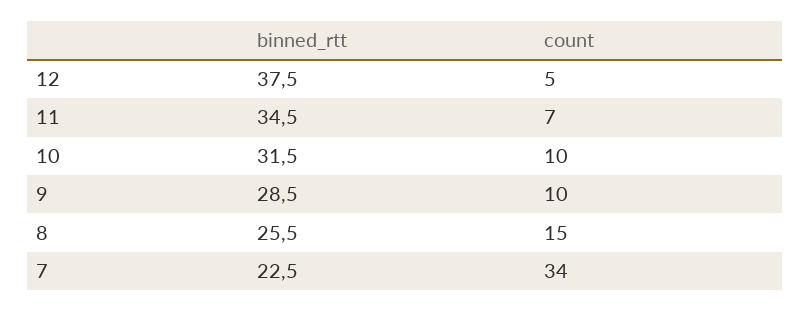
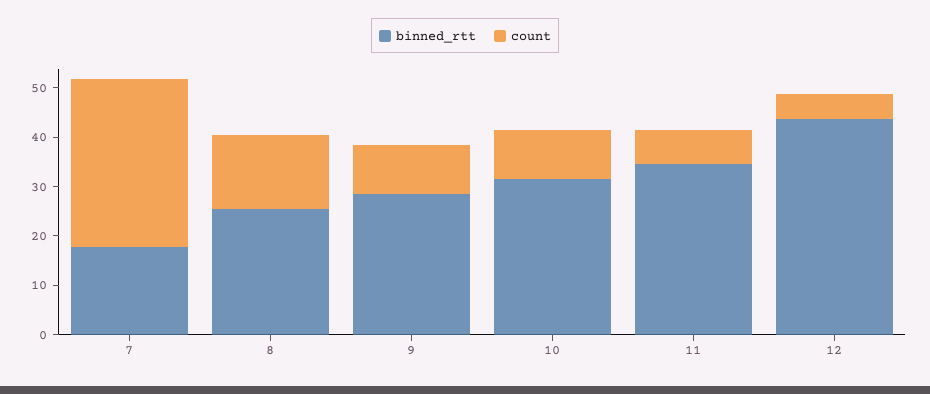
binned_rtt, 12: 37.5 -> 44
binned_rtt, 7: 22.5 -> 18

